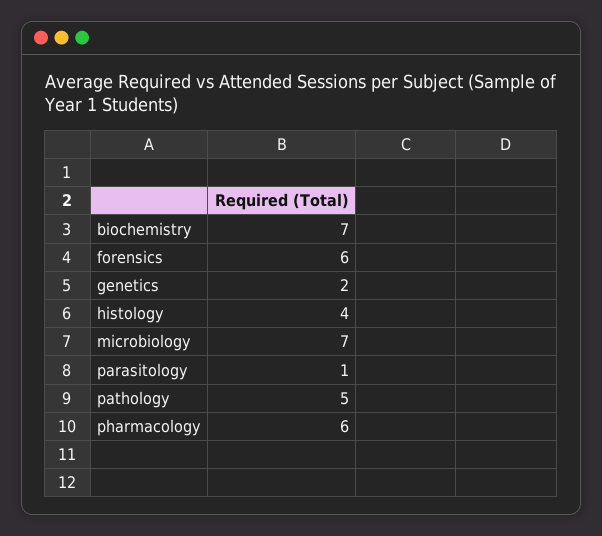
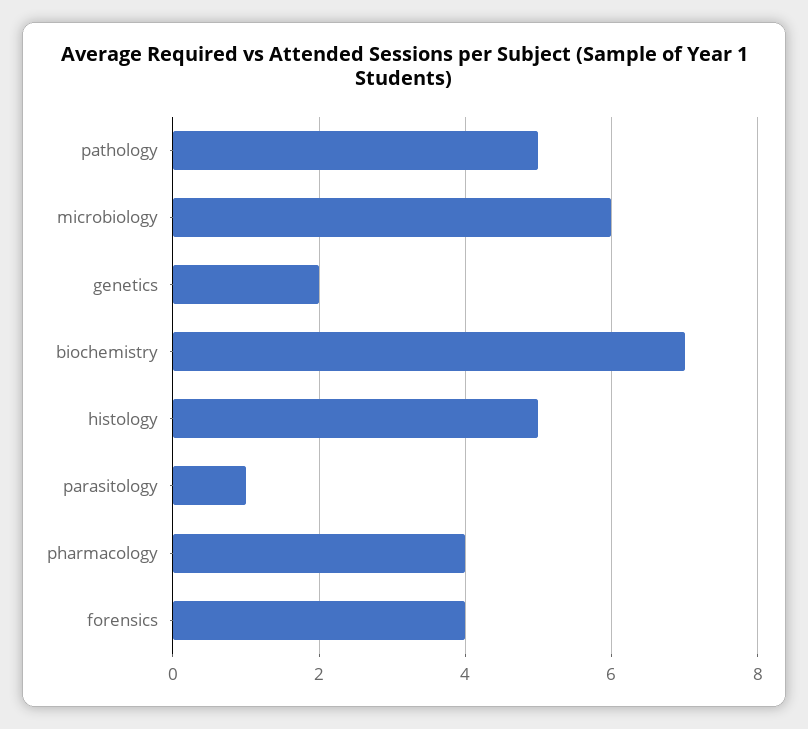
forensics: 6 -> 4
histology: 4 -> 5
microbiology: 7 -> 6
pharmacology: 6 -> 4

